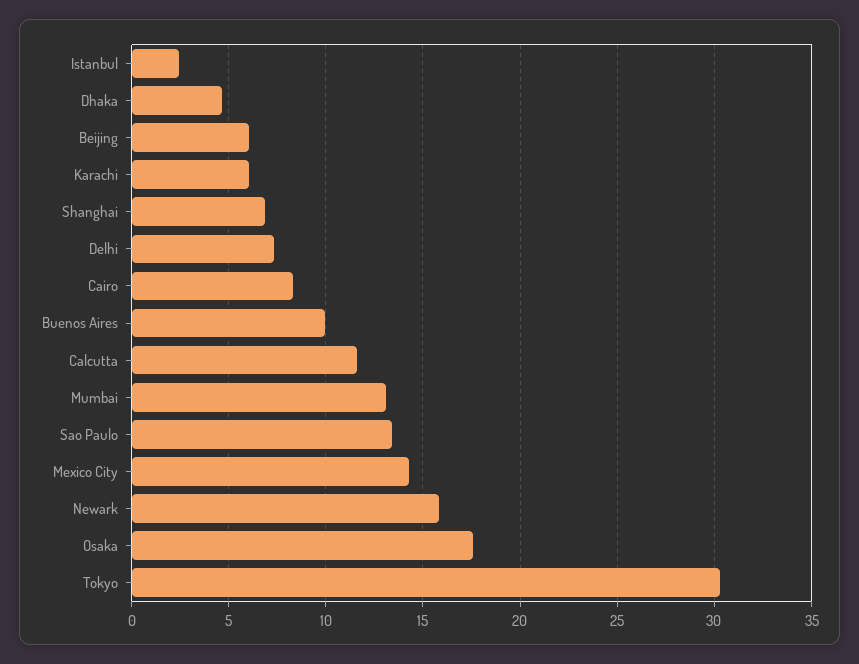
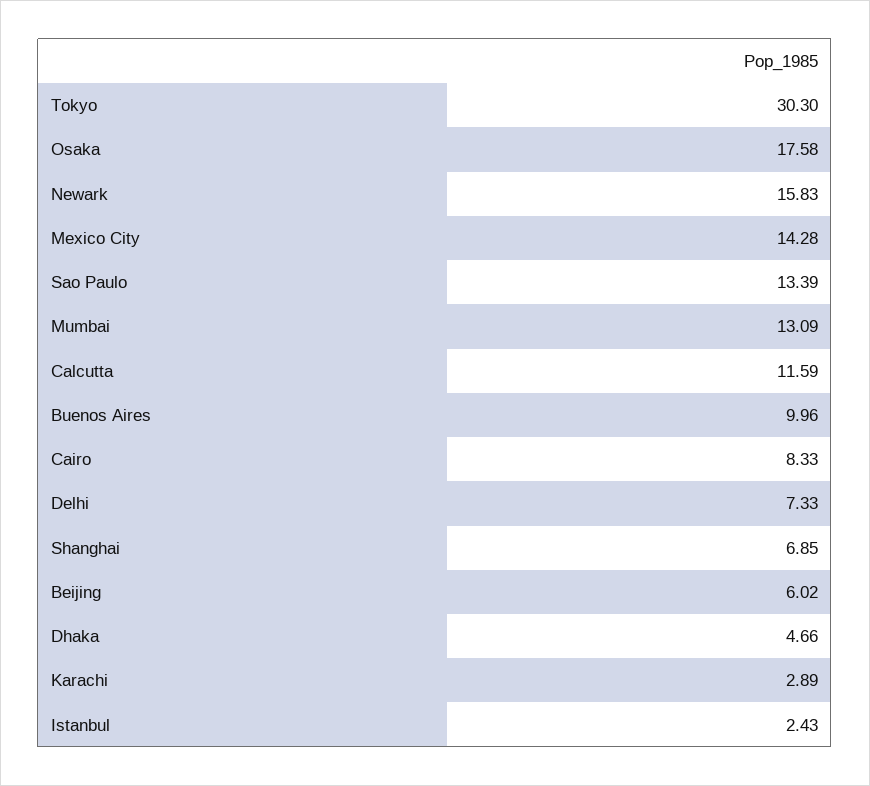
Karachi: 6 -> 2.89

